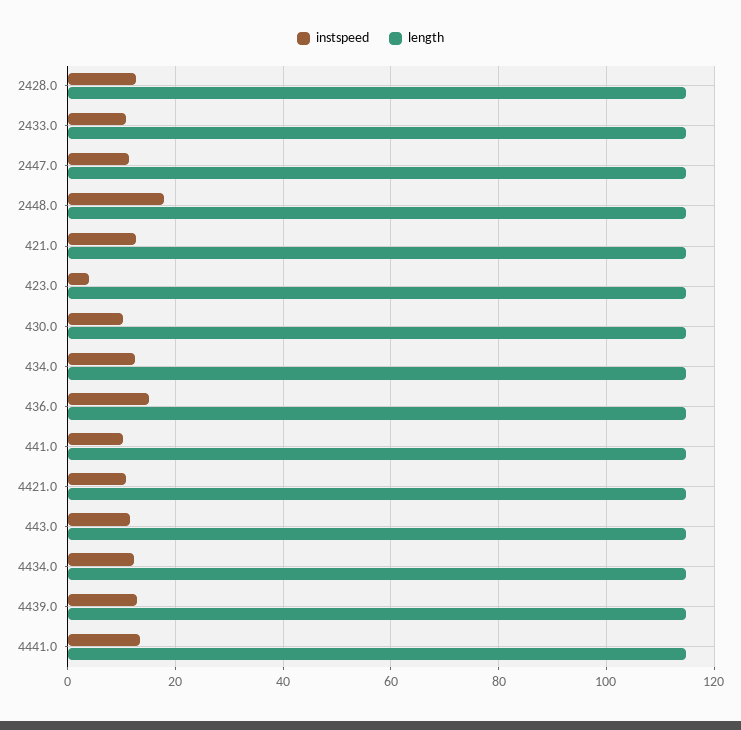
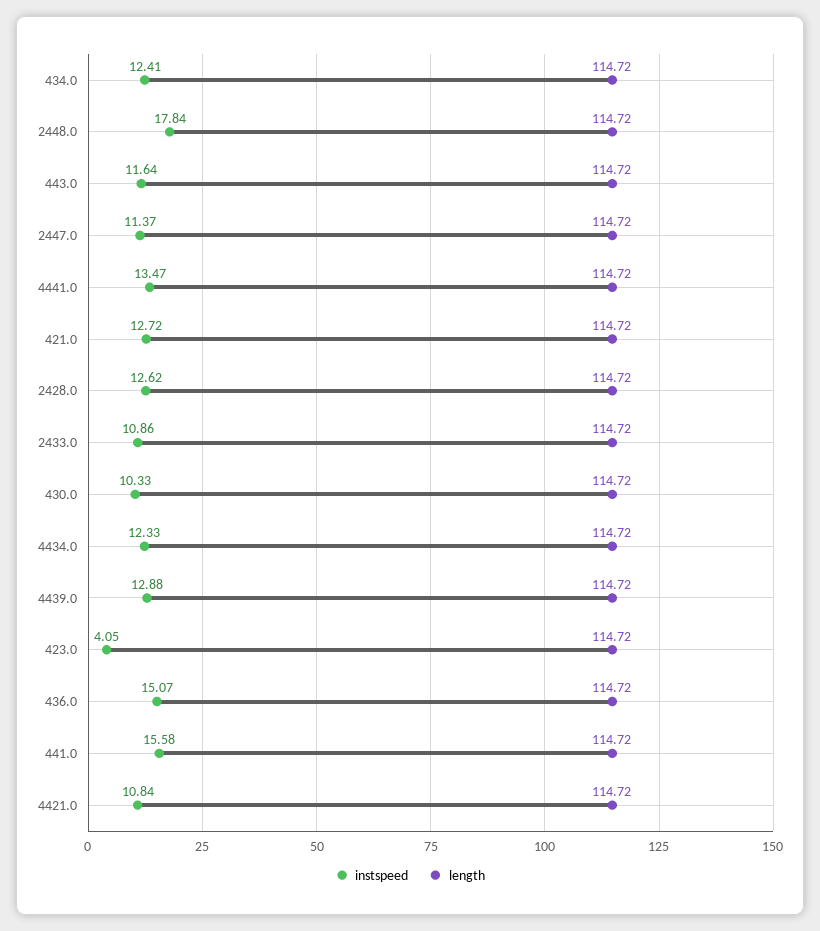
instspeed, 441.0: 10 -> 15.58

